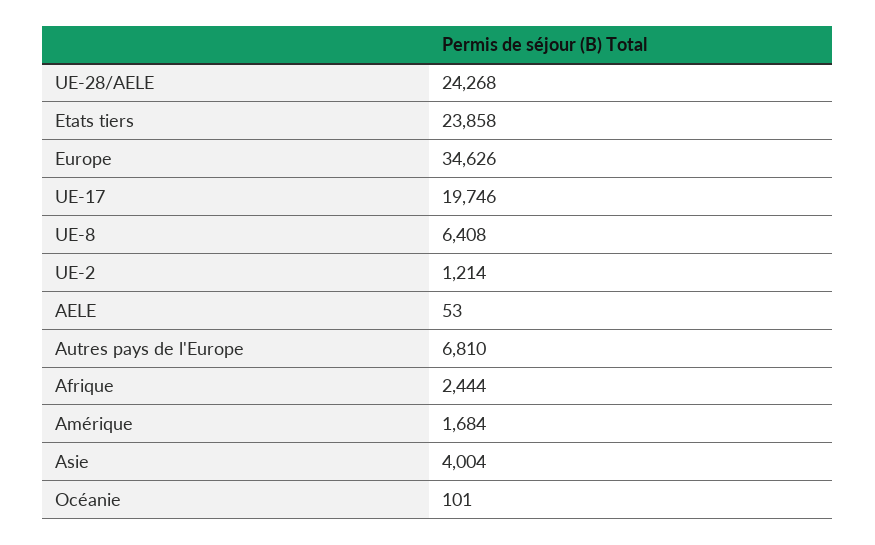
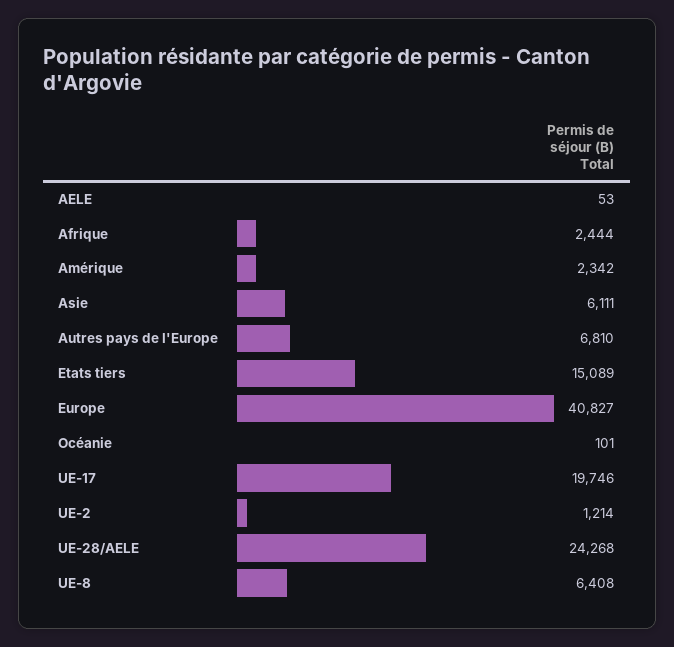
Etats tiers: 23858 -> 15089
Europe: 34626 -> 40827
Amérique: 1684 -> 2342
Asie: 4004 -> 6111

